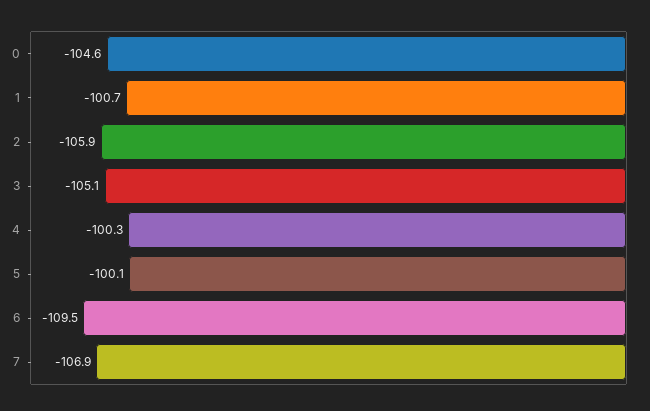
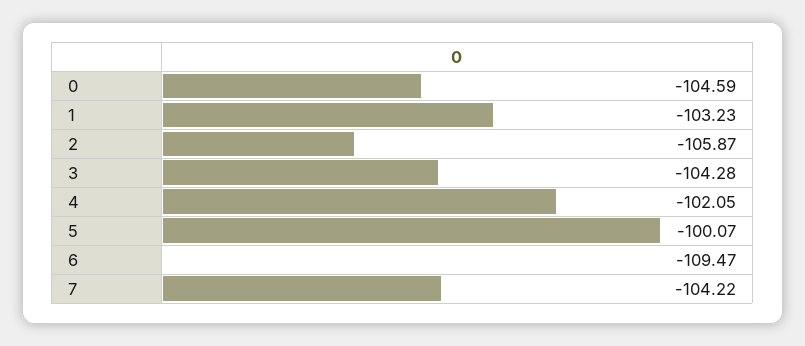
1: -100.7 -> -103.23
3: -105.1 -> -104.28
4: -100.3 -> -102.05
7: -106.9 -> -104.22

